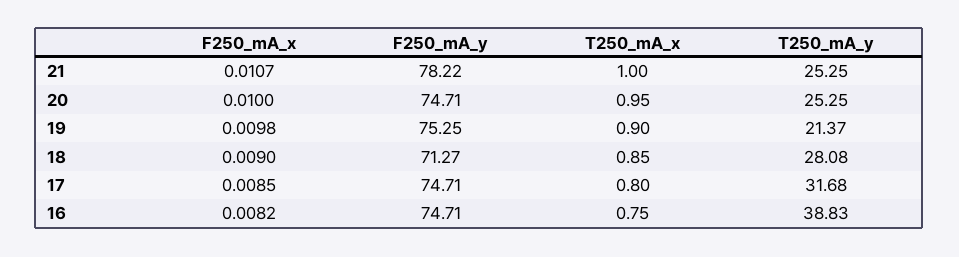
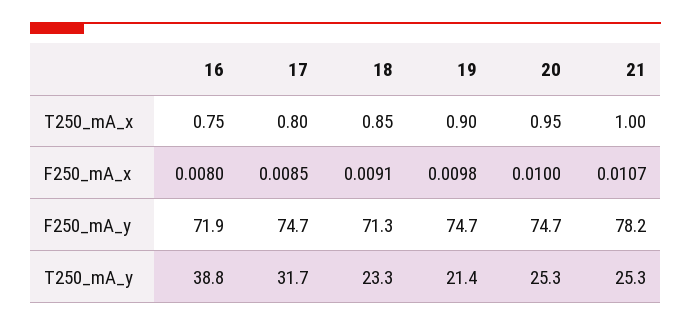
F250_mA_y, 19: 75.25 -> 74.7
F250_mA_x, 18: 0.009 -> 0.0091
T250_mA_y, 18: 28.08 -> 23.3
F250_mA_x, 16: 0.0082 -> 0.008
F250_mA_y, 16: 74.71 -> 71.9

